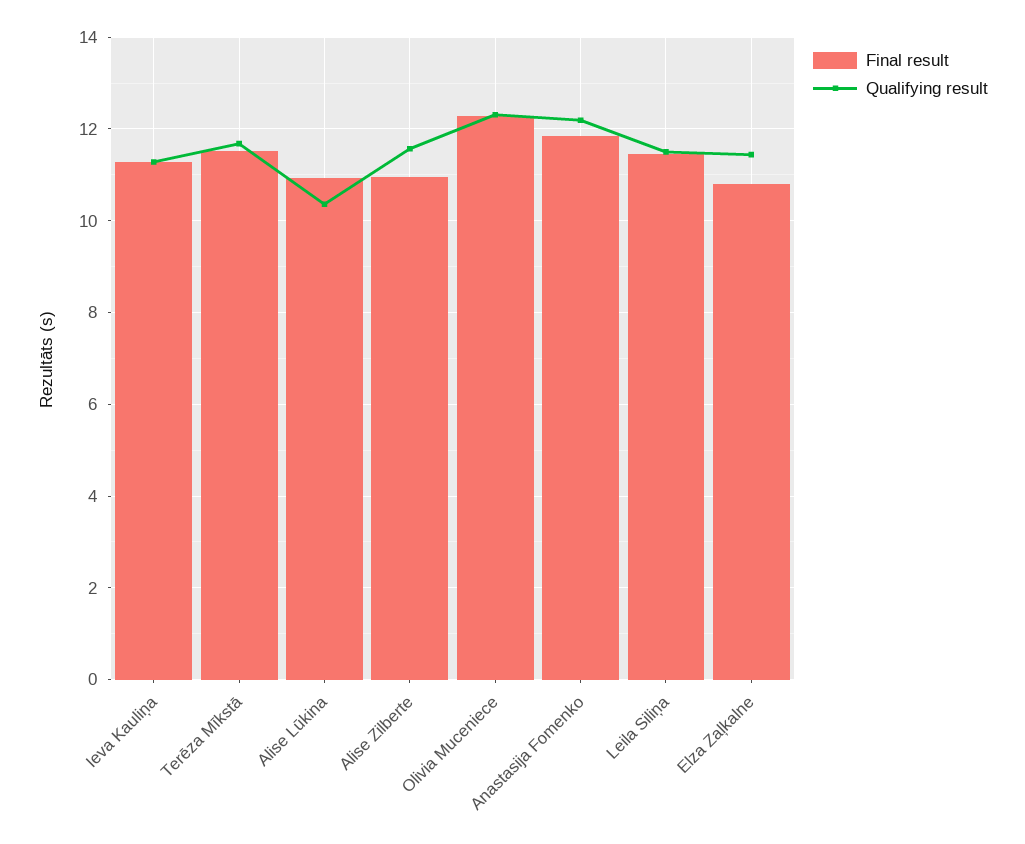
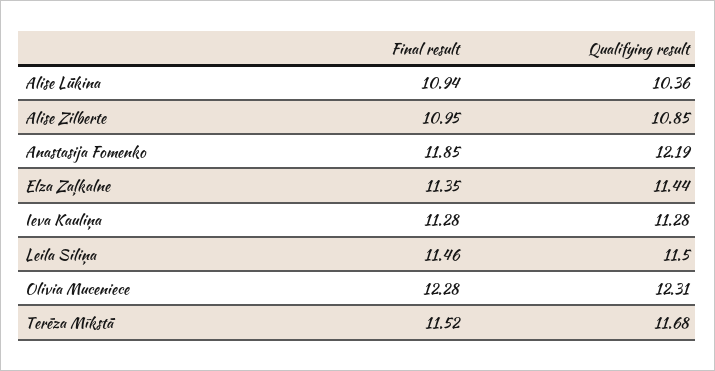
Qualifying result, Alise Zilberte: 11.6 -> 10.85
Final result, Elza Zaļkalne: 10.8 -> 11.35

